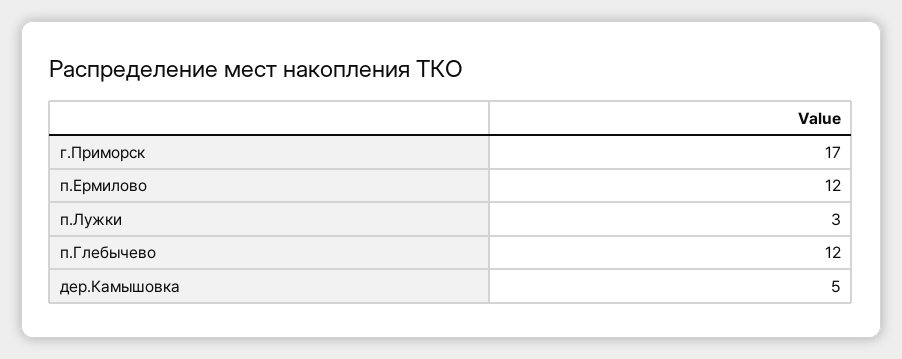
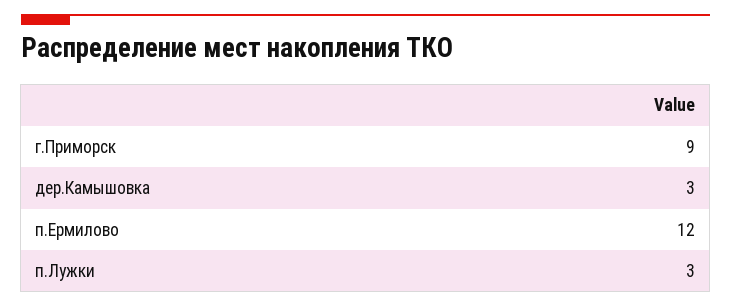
г.Приморск: 17 -> 9
п.Глебычево: 12 -> none
дер.Камышовка: 5 -> 3

